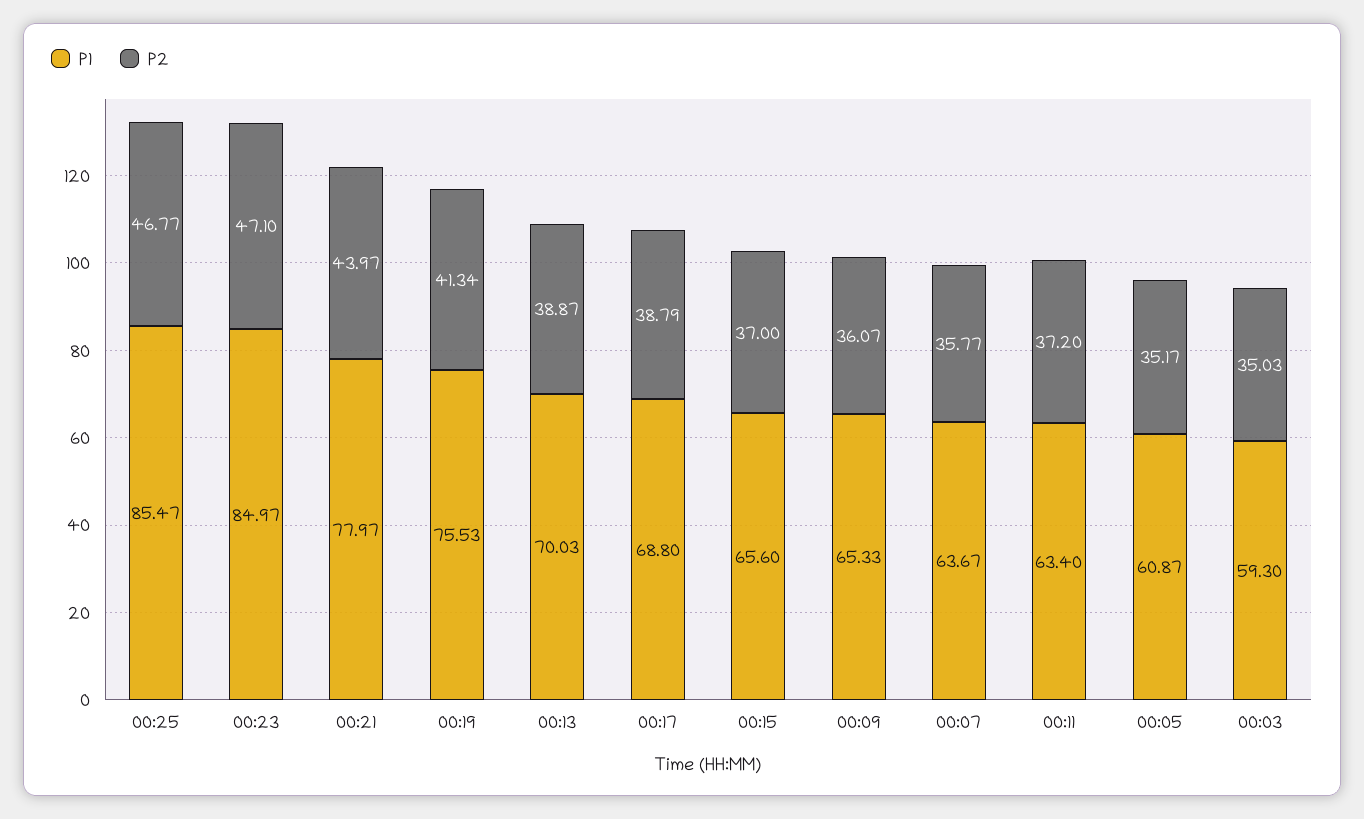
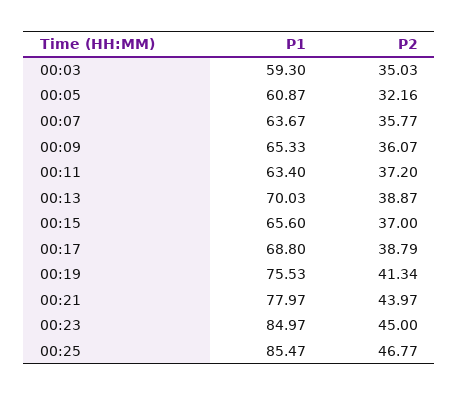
P2, 00:23: 47.1 -> 45
P2, 00:05: 35.17 -> 32.16

